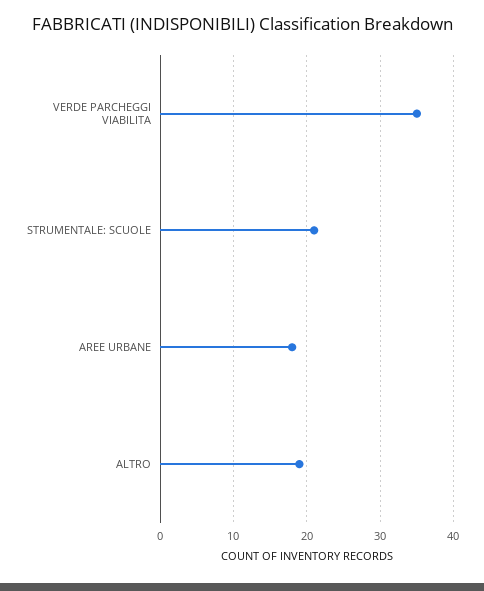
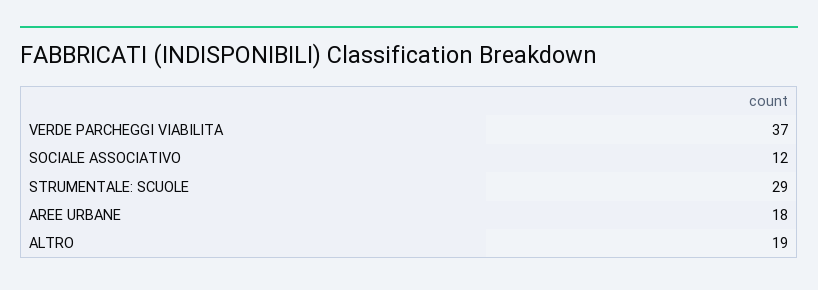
VERDE PARCHEGGI VIABILITA: 35 -> 37
STRUMENTALE: SCUOLE: 21 -> 29
SOCIALE ASSOCIATIVO: none -> 12

